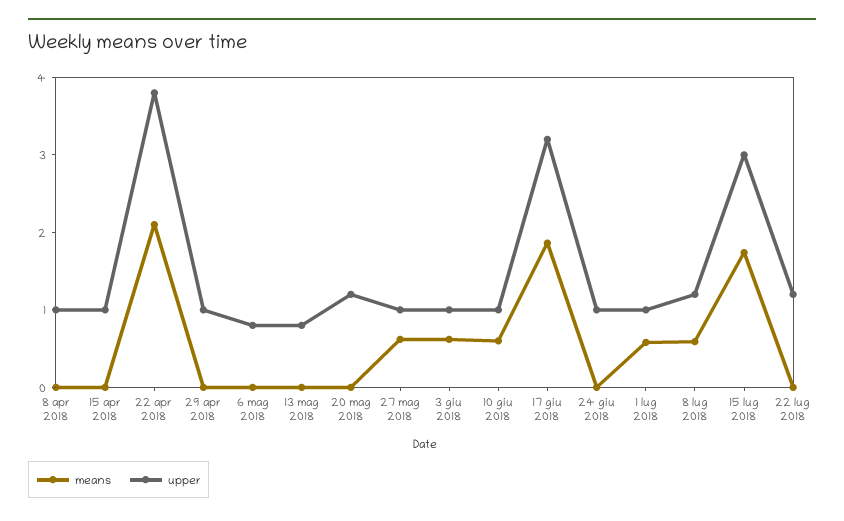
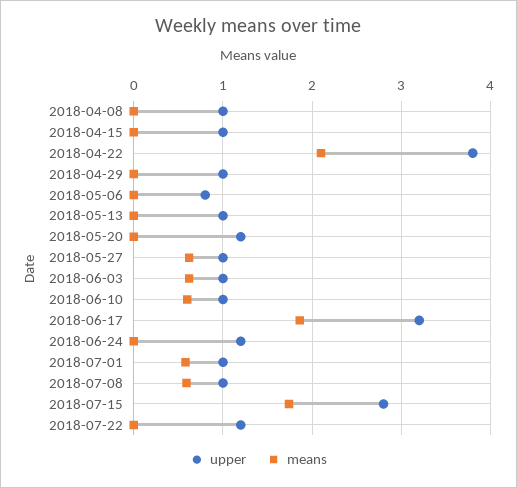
upper, 13 mag 2018: 0.8 -> 1
upper, 24 giu 2018: 1 -> 1.2
upper, 8 lug 2018: 1.2 -> 1
upper, 15 lug 2018: 3 -> 2.8

